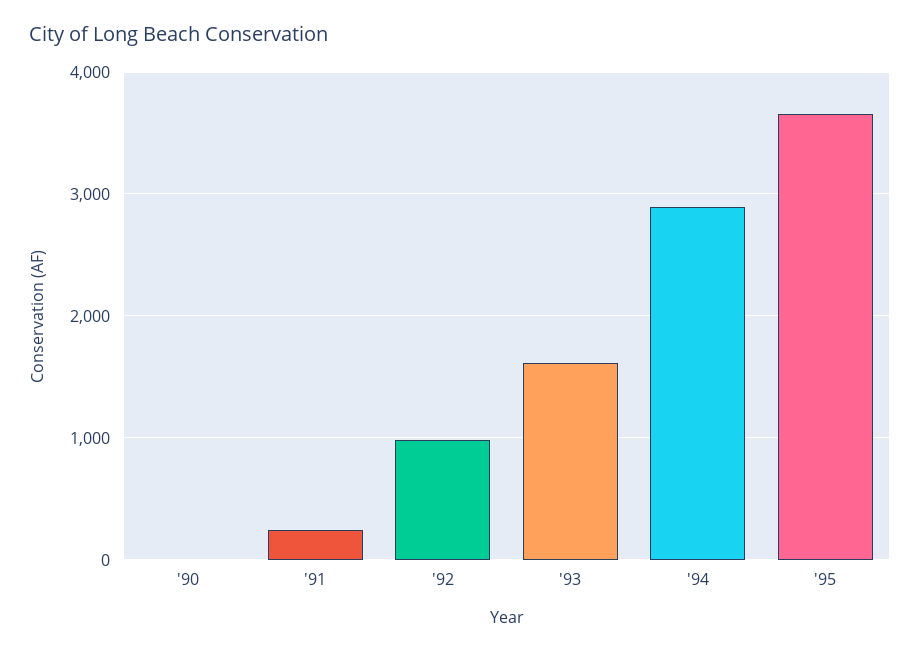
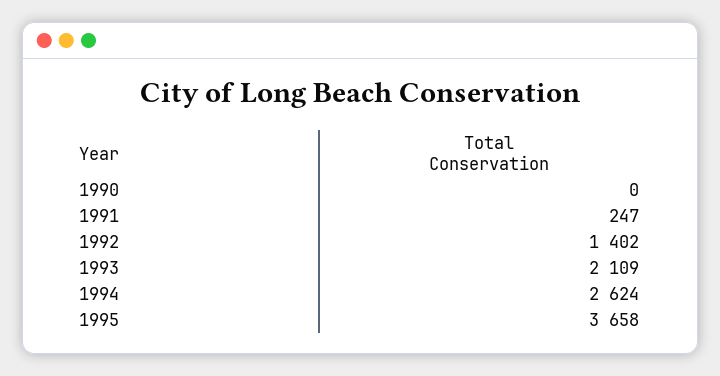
'92: 1000 -> 1402
'93: 1600 -> 2109
'94: 2900 -> 2624

